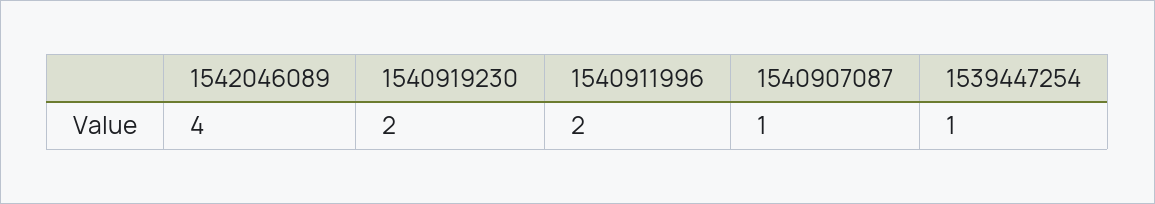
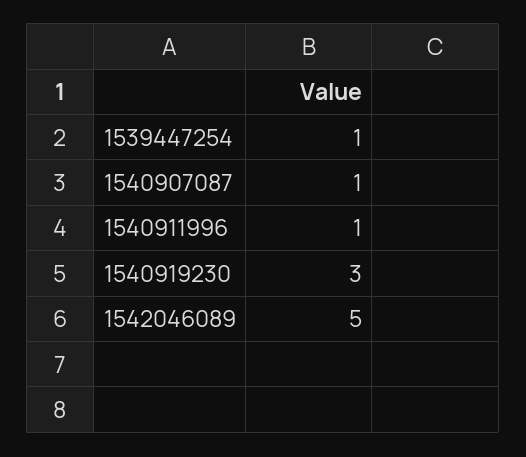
1542046089: 4 -> 5
1540919230: 2 -> 3
1540911996: 2 -> 1

